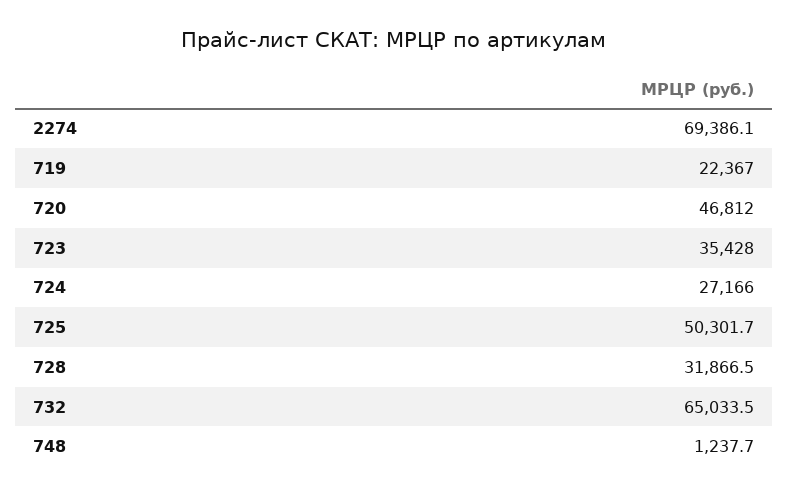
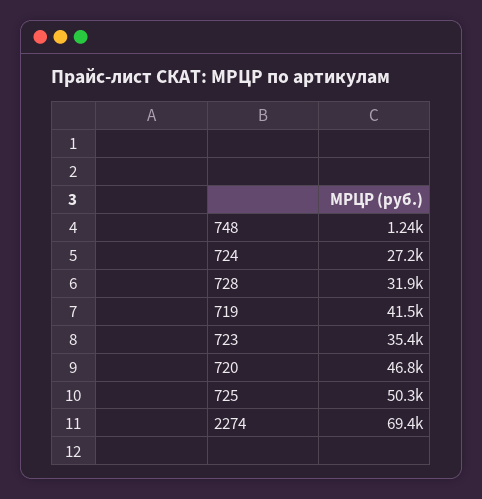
719: 22367 -> 41500
732: 65033.5 -> none

